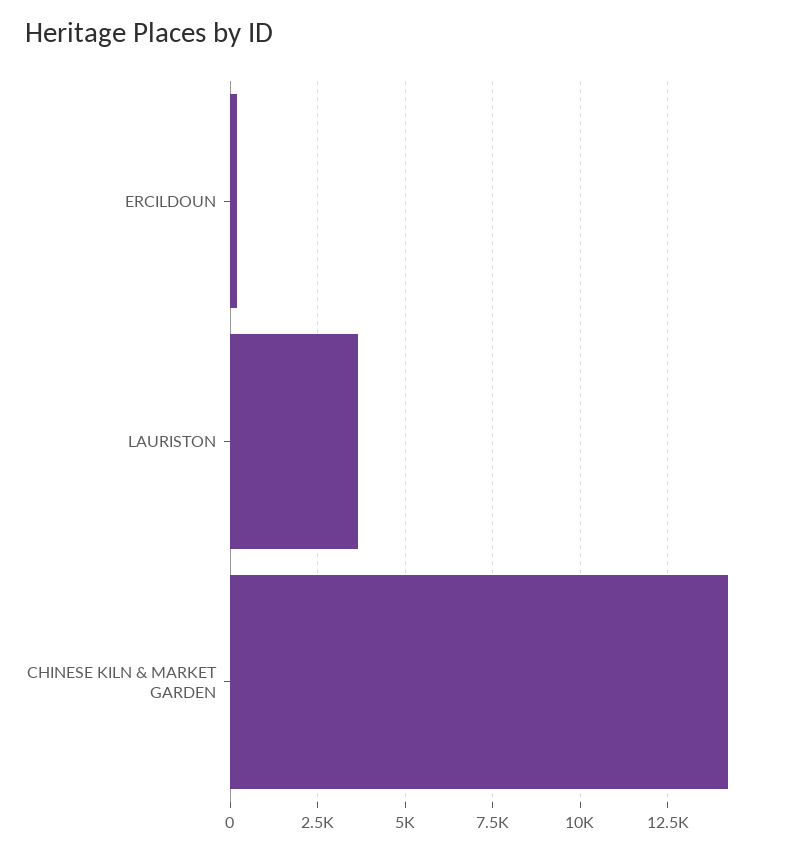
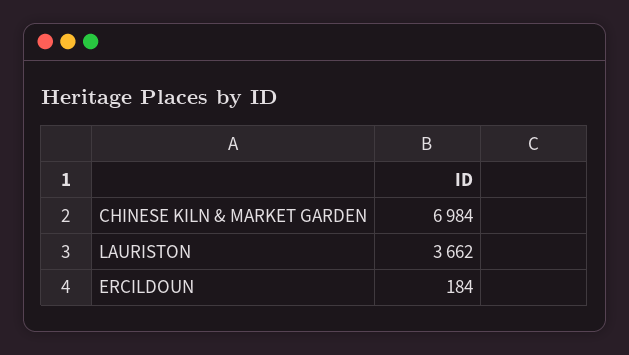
CHINESE KILN & MARKET GARDEN: 14250 -> 6984

